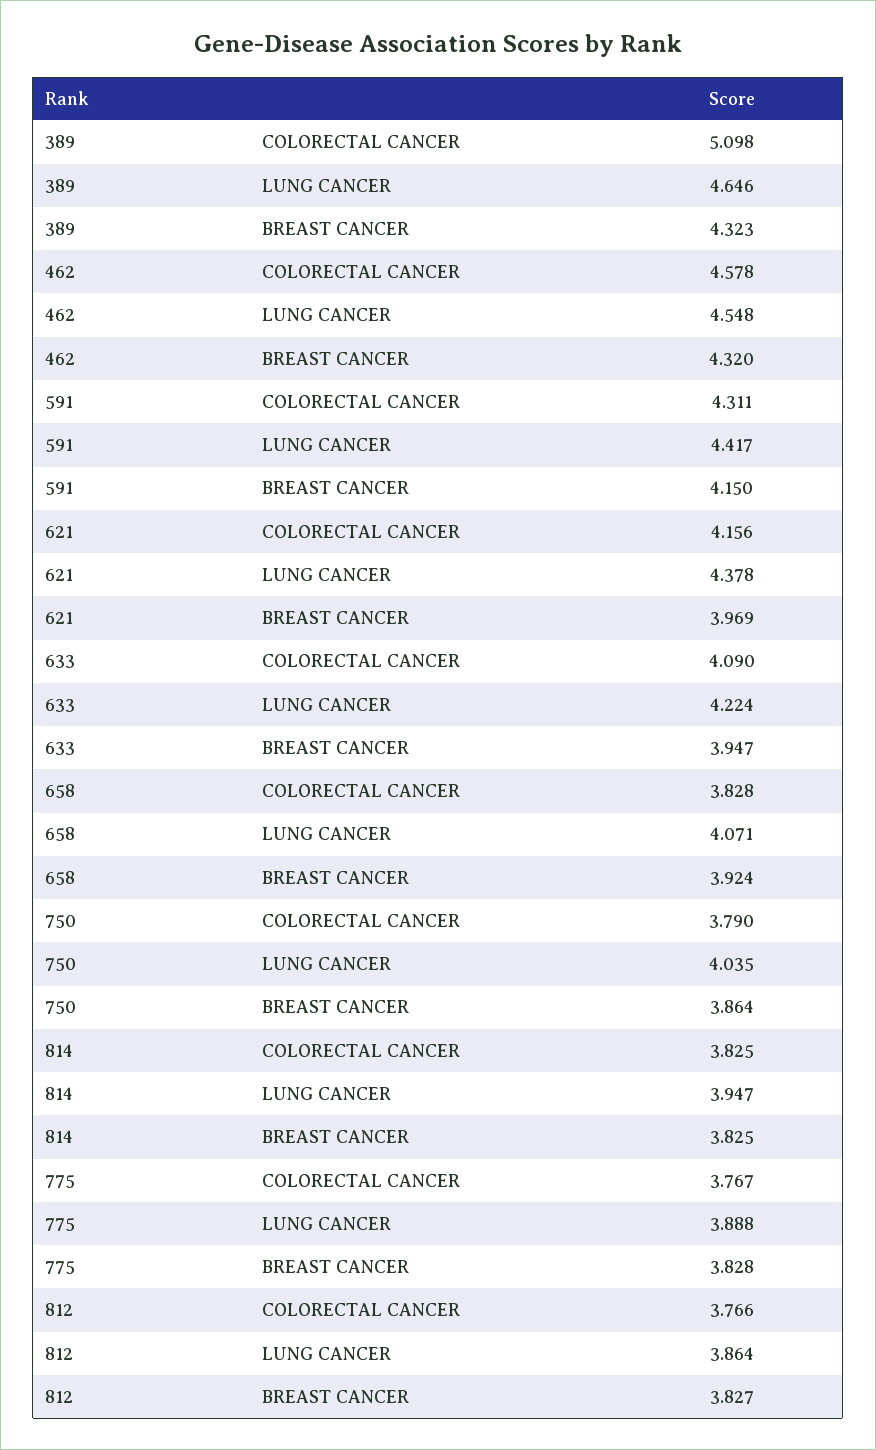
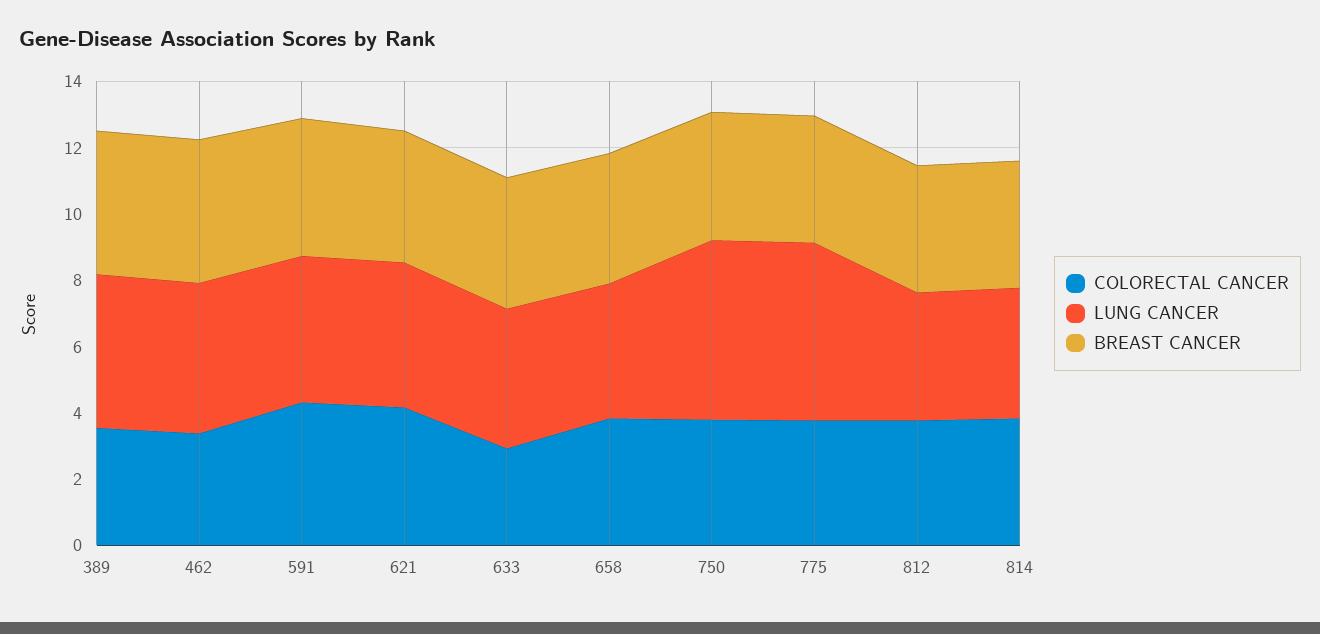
COLORECTAL CANCER, 389: 5.098 -> 3.5
COLORECTAL CANCER, 462: 4.578 -> 3.5
COLORECTAL CANCER, 633: 4.09 -> 3
LUNG CANCER, 750: 4.035 -> 5.5
LUNG CANCER, 775: 3.888 -> 5.5

